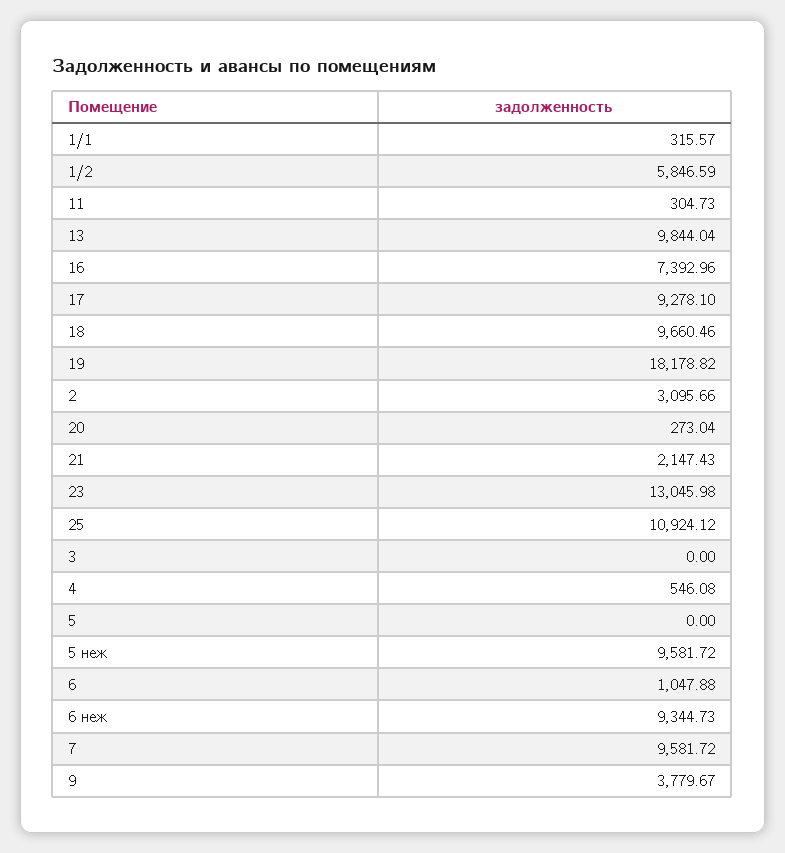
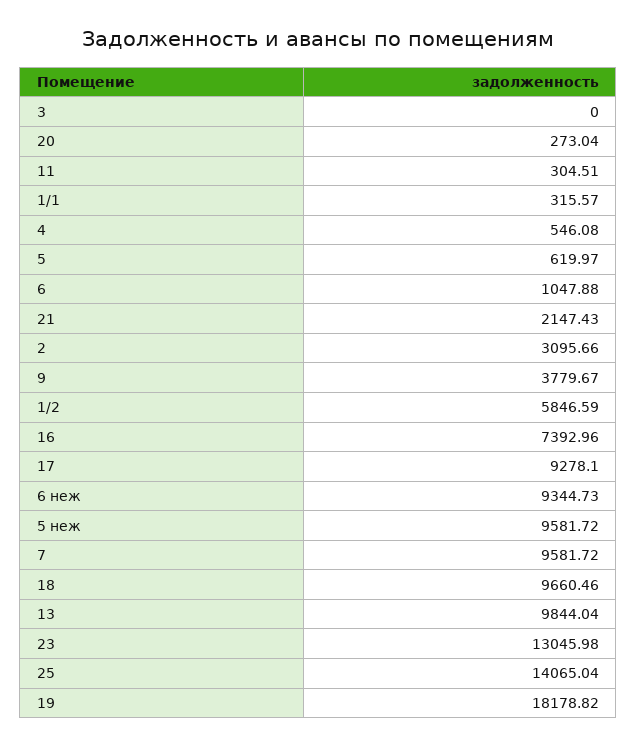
11: 304.73 -> 304.51
25: 10924.12 -> 14065.04
5: 0 -> 619.97

